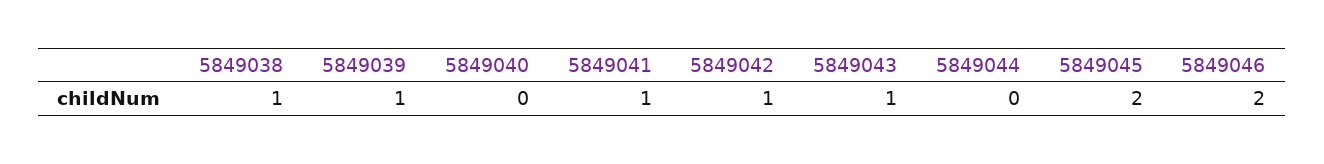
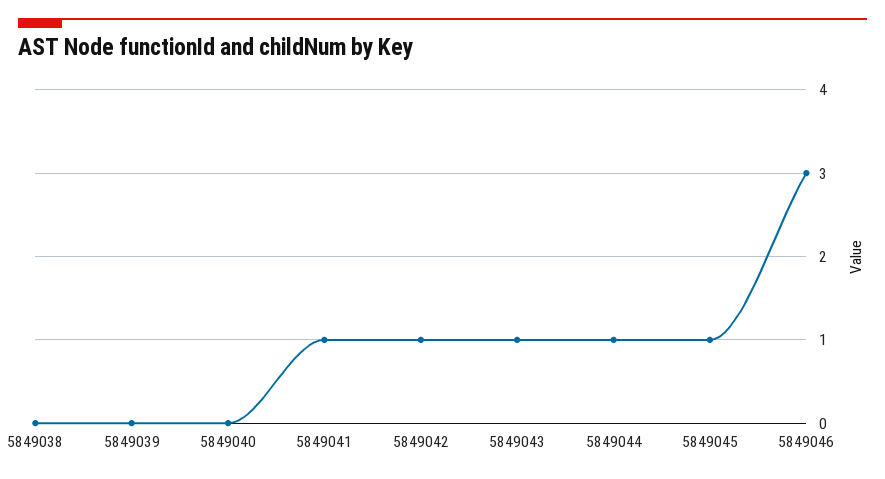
5849038: 1 -> 0
5849039: 1 -> 0
5849044: 0 -> 1
5849045: 2 -> 1
5849046: 2 -> 3

